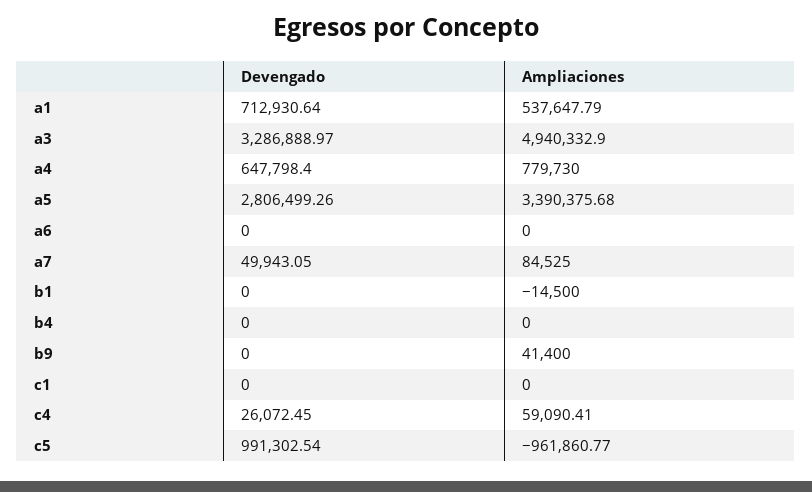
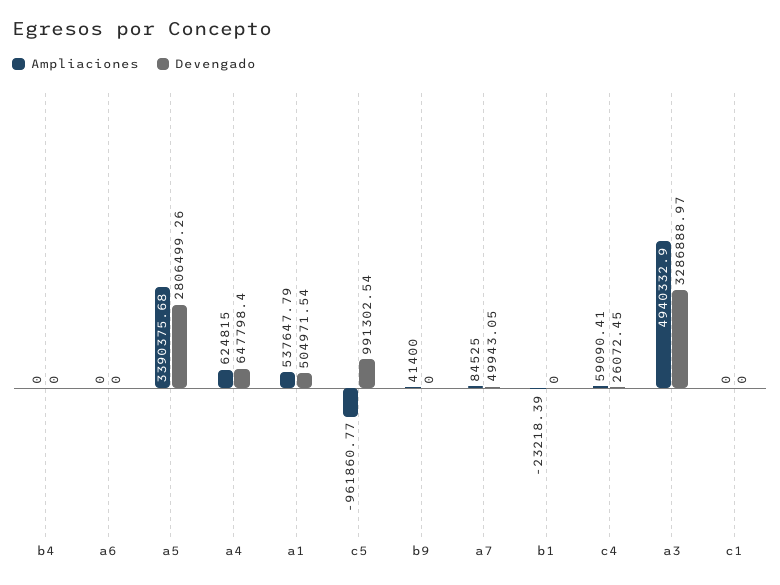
Devengado, a1: 712930.64 -> 504971.54
Ampliaciones, a4: 779730 -> 624815
Ampliaciones, b1: -14500 -> -23218.39

